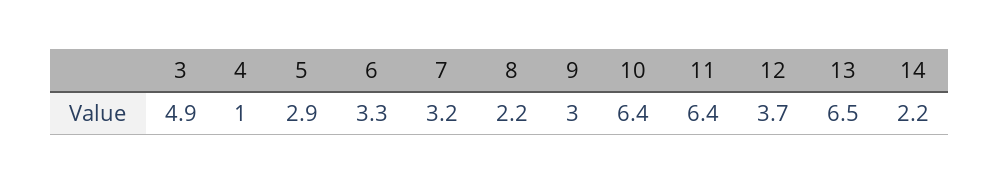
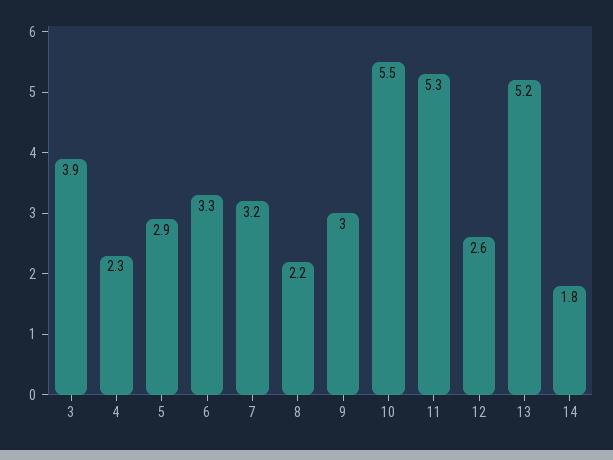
3: 4.9 -> 3.9
4: 1 -> 2.3
10: 6.4 -> 5.5
11: 6.4 -> 5.3
12: 3.7 -> 2.6
13: 6.5 -> 5.2
14: 2.2 -> 1.8

